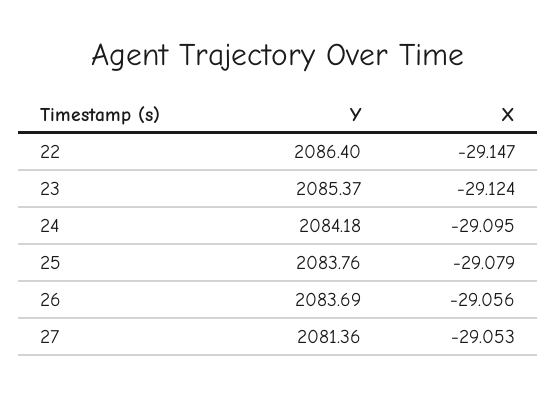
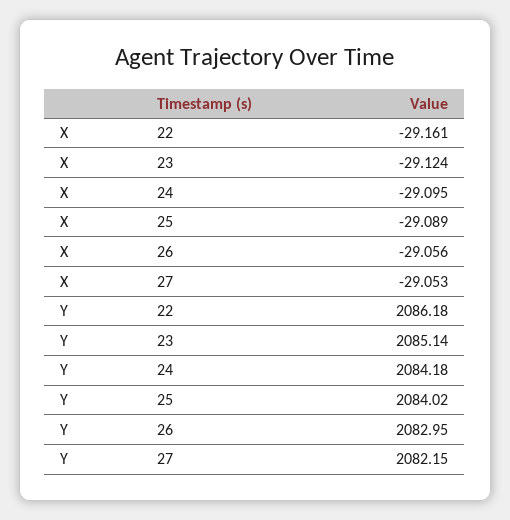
Y, 22: 2086.4 -> 2086.18
X, 22: -29.147 -> -29.161
Y, 23: 2085.37 -> 2085.14
Y, 25: 2083.76 -> 2084.02
X, 25: -29.079 -> -29.089
Y, 26: 2083.69 -> 2082.95
Y, 27: 2081.36 -> 2082.15

